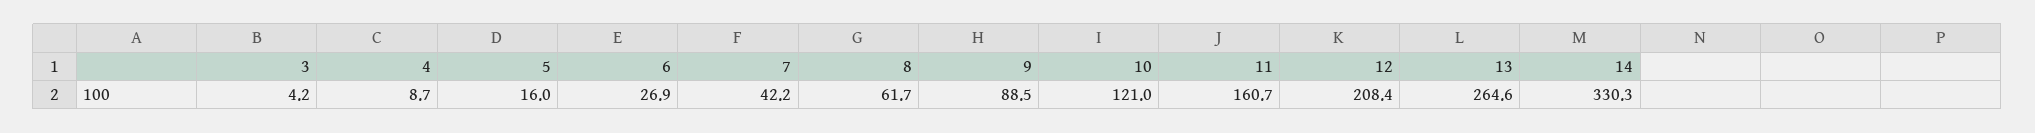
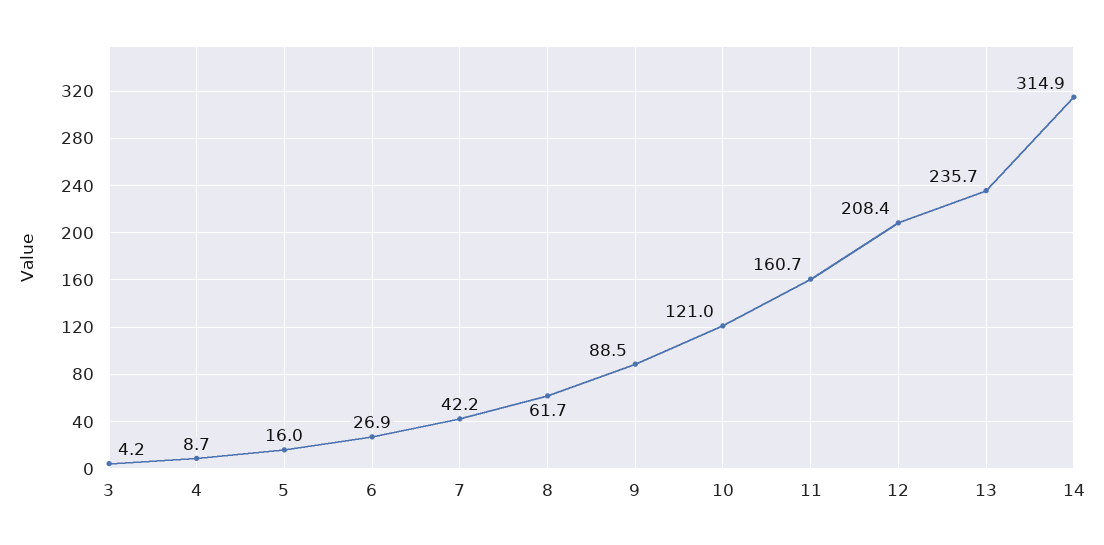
13: 264.6 -> 235.7
14: 330.3 -> 314.9

